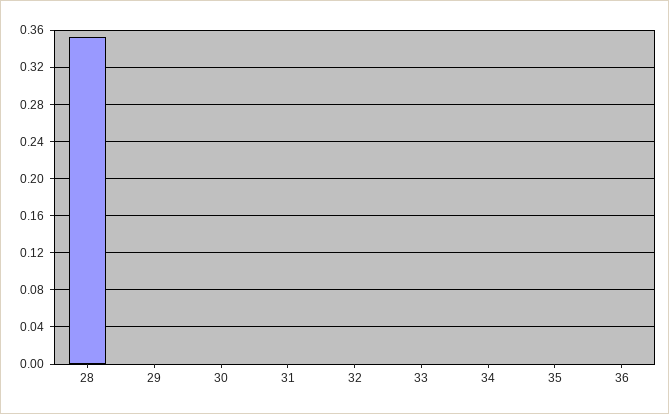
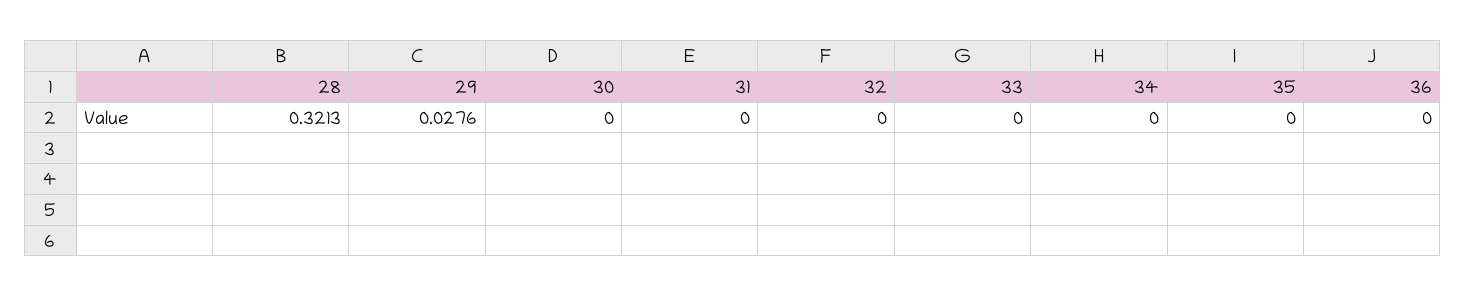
28: 0.35 -> 0.3213
29: 0 -> 0.0276

